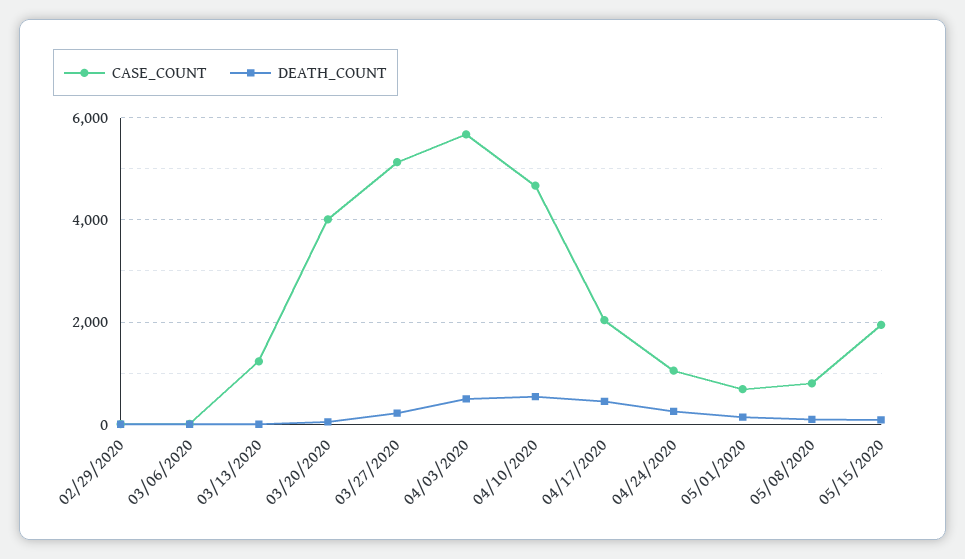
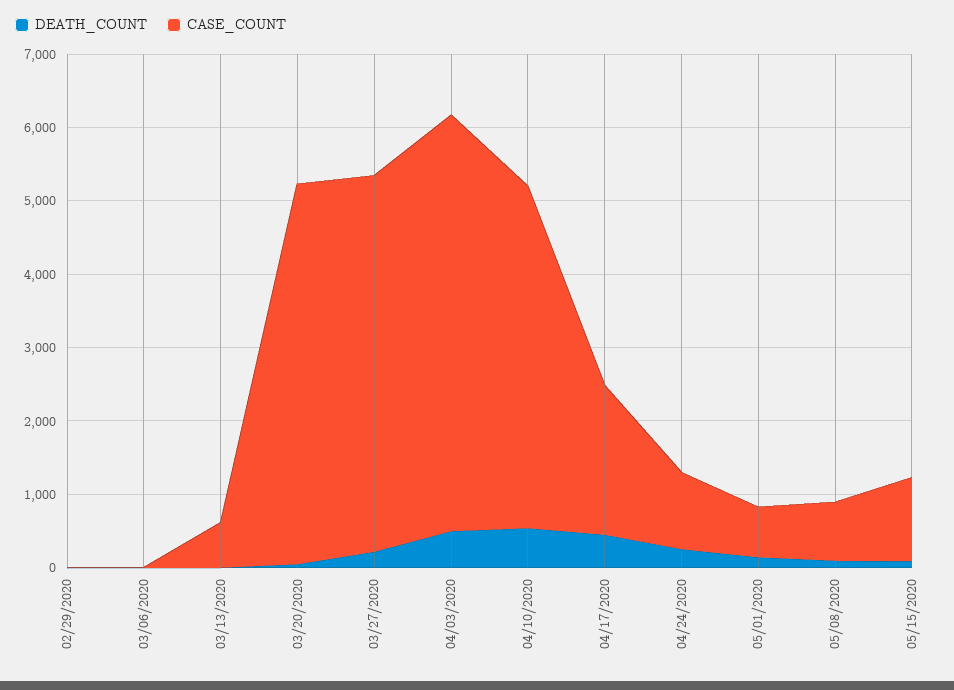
CASE_COUNT, 03/13/2020: 1200 -> 600
CASE_COUNT, 03/20/2020: 4000 -> 5200
CASE_COUNT, 05/15/2020: 2000 -> 1200

